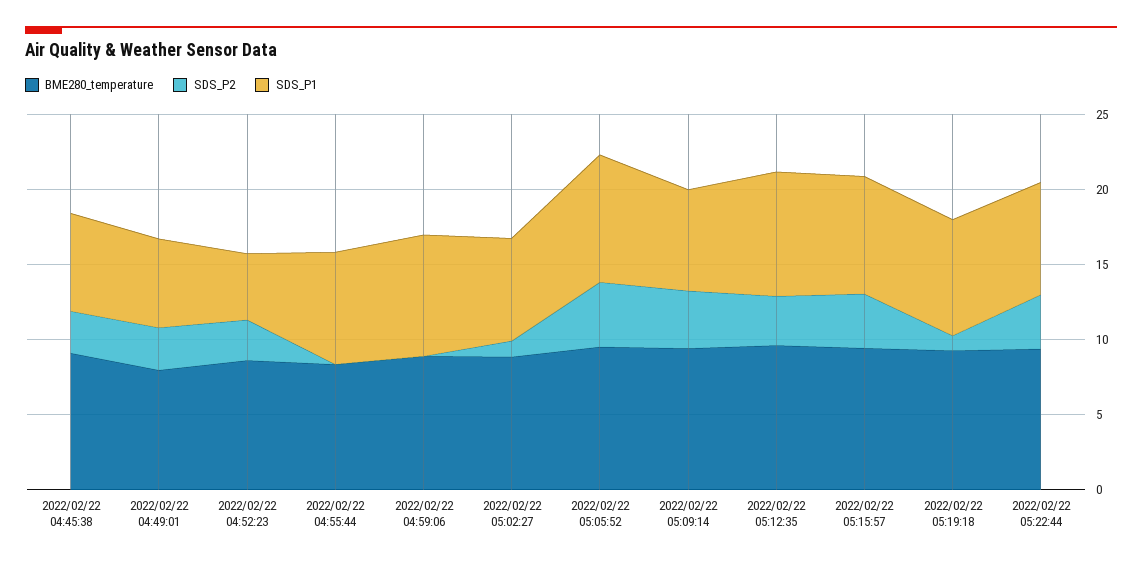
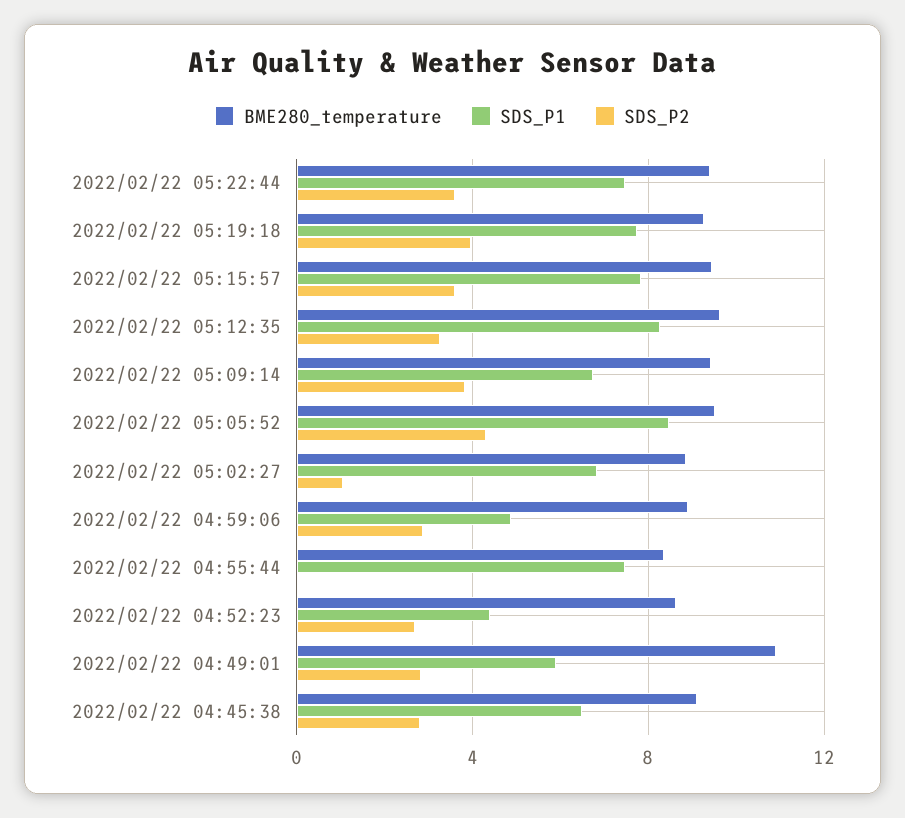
BME280_temperature, 2022/02/22 04:49:01: 8 -> 11
SDS_P2, 2022/02/22 04:59:06: 0 -> 3
SDS_P1, 2022/02/22 04:59:06: 8 -> 5
SDS_P2, 2022/02/22 05:19:18: 1 -> 4

